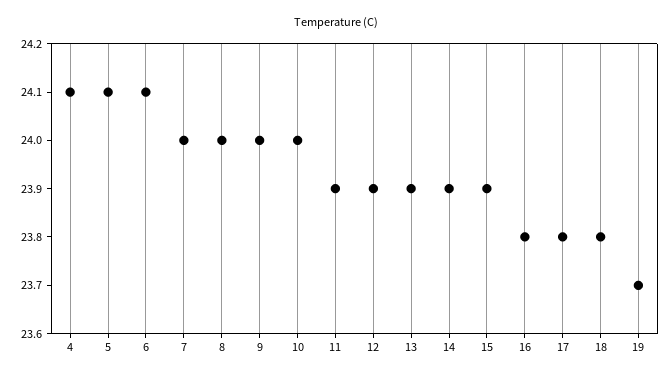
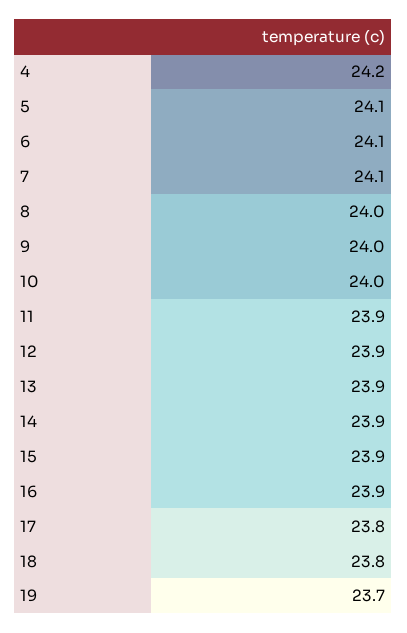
4: 24.1 -> 24.2
7: 24 -> 24.1
16: 23.8 -> 23.9

